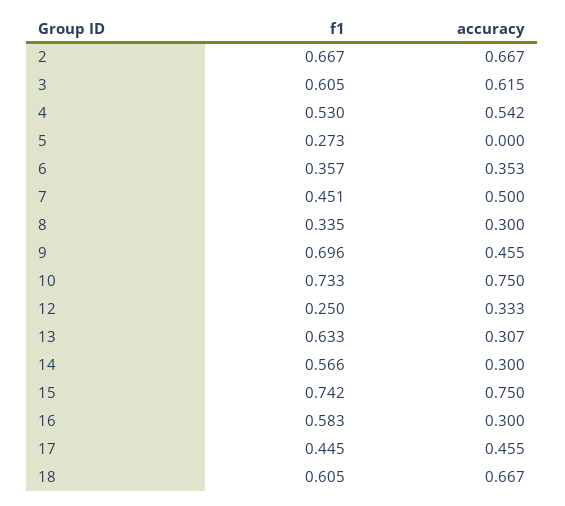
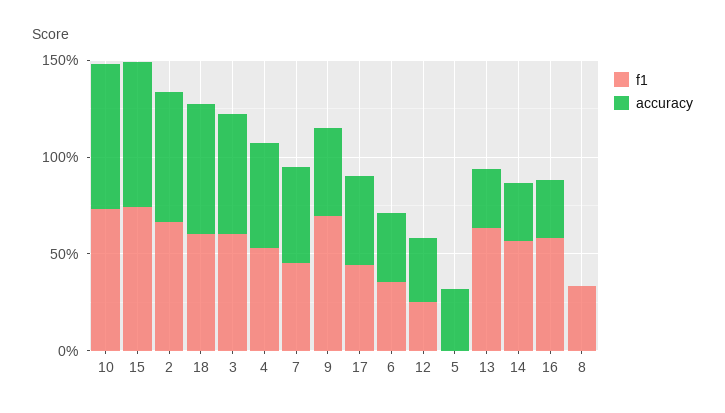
f1, 5: 0.273 -> 0
accuracy, 5: 0 -> 0.3
accuracy, 8: 0.3 -> 0

